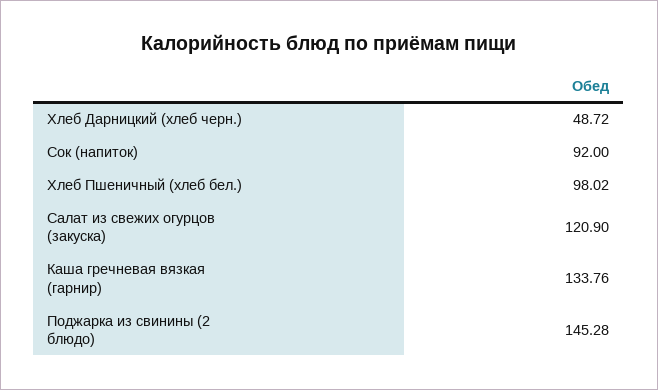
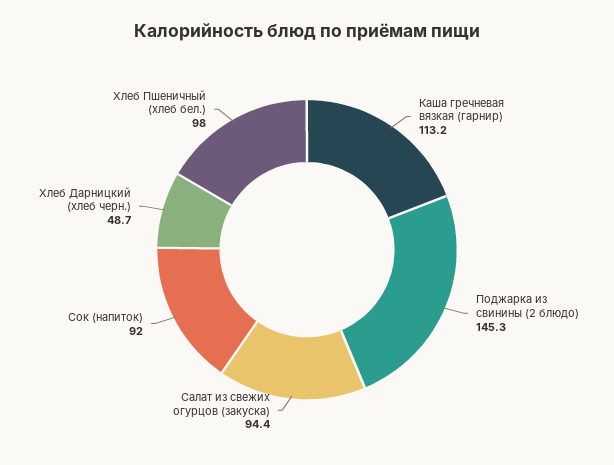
Салат из свежих огурцов (закуска): 120.9 -> 94.4
Каша гречневая вязкая (гарнир): 133.76 -> 113.2

